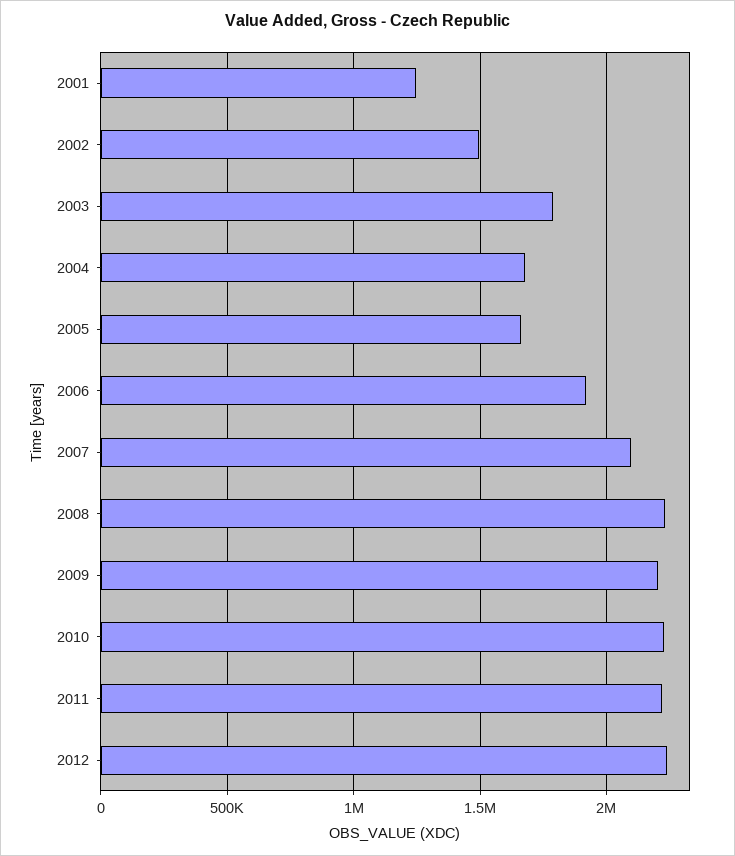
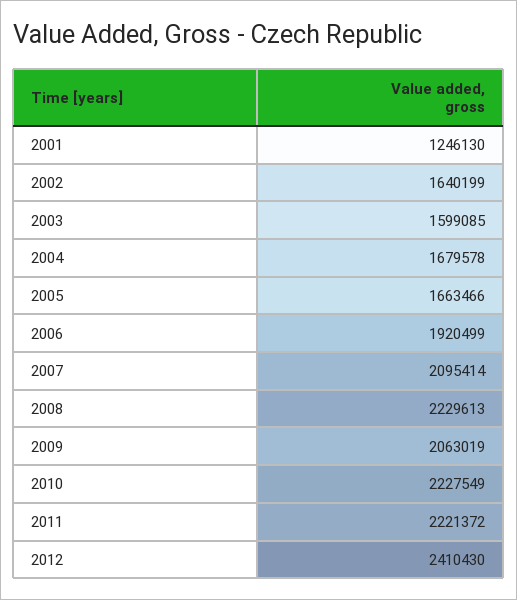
2002: 1500000 -> 1640199
2003: 1800000 -> 1599085
2009: 2200000 -> 2063019
2012: 2250000 -> 2410430

